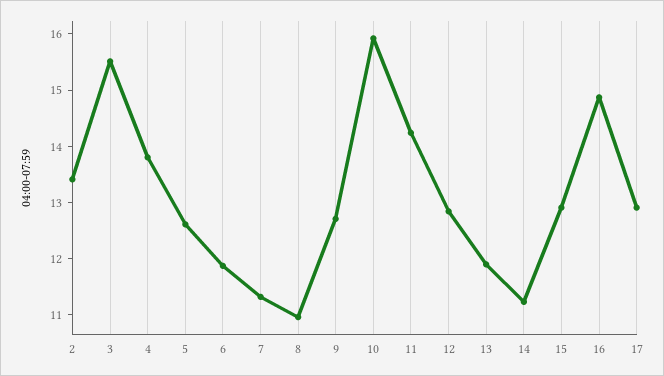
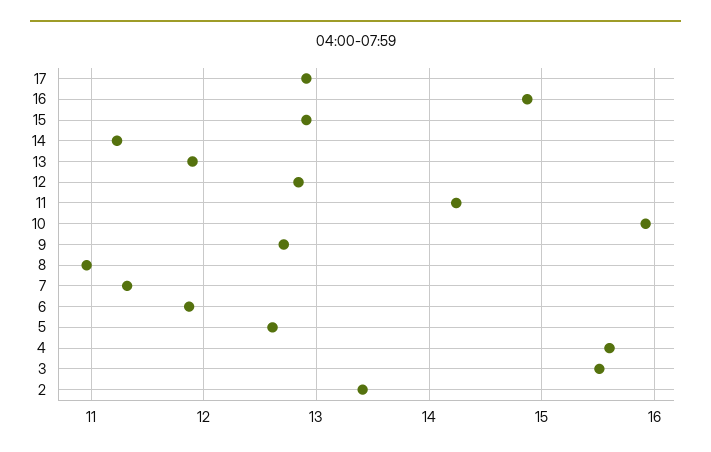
4: 13.8 -> 15.6

